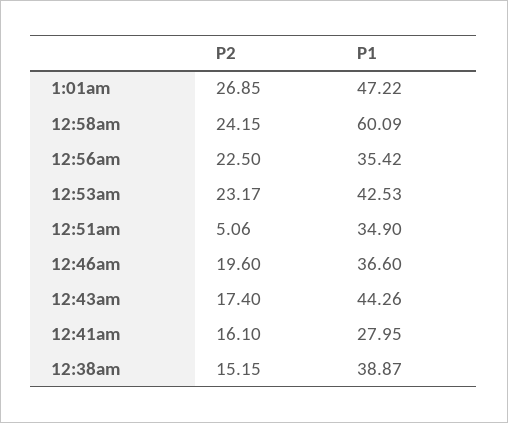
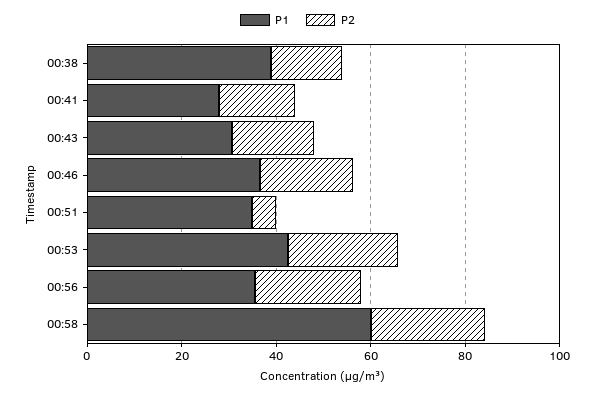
P2, 1:01am: 26.85 -> none
P1, 1:01am: 47.22 -> none
P1, 12:43am: 44.26 -> 30

